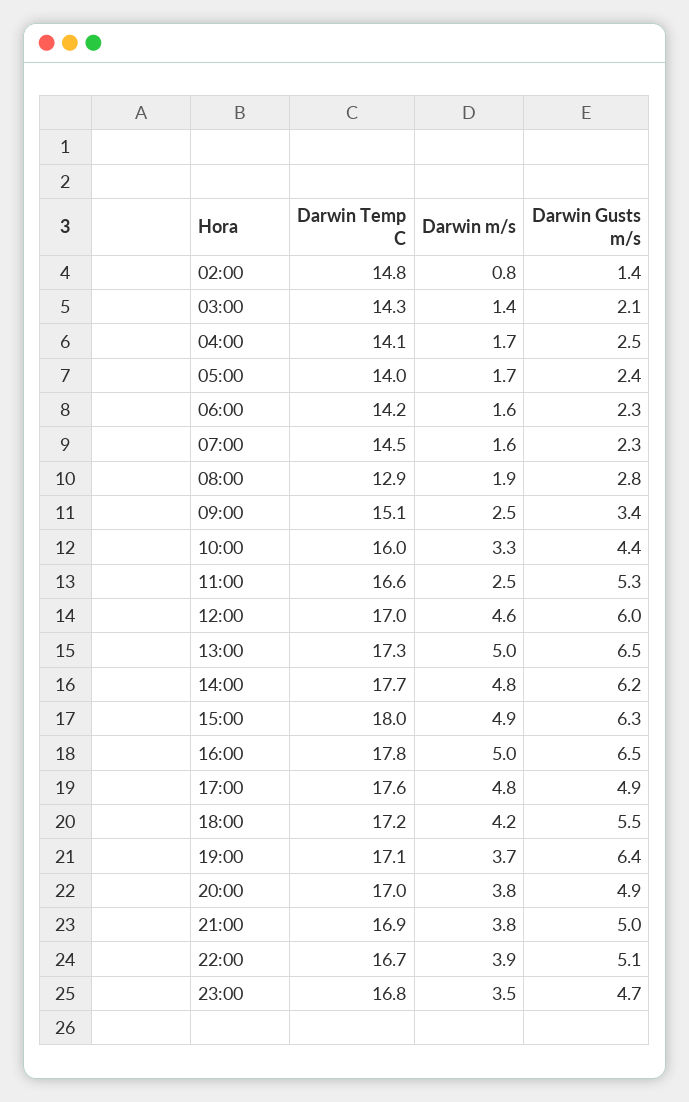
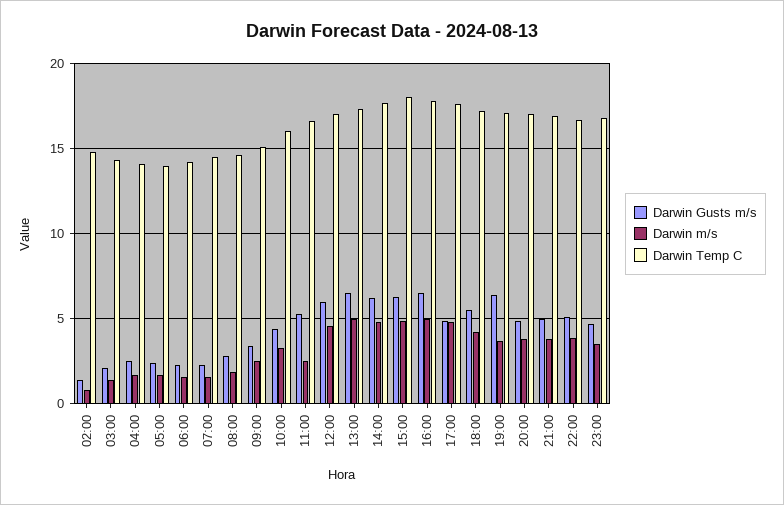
Darwin Temp C, 08:00: 12.9 -> 14.5

